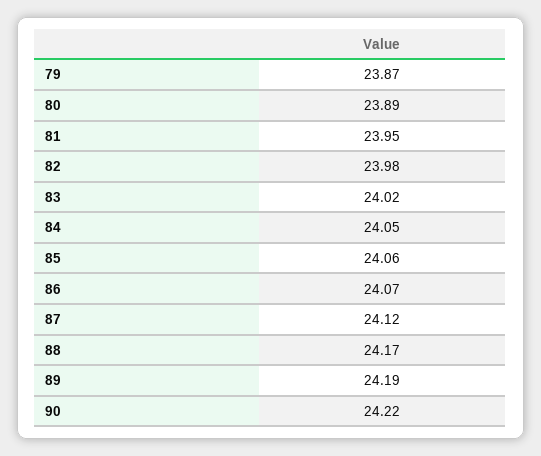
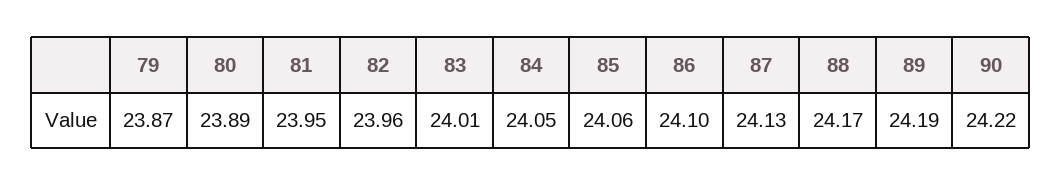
82: 23.98 -> 23.96
83: 24.02 -> 24.01
86: 24.07 -> 24.1
87: 24.12 -> 24.13

